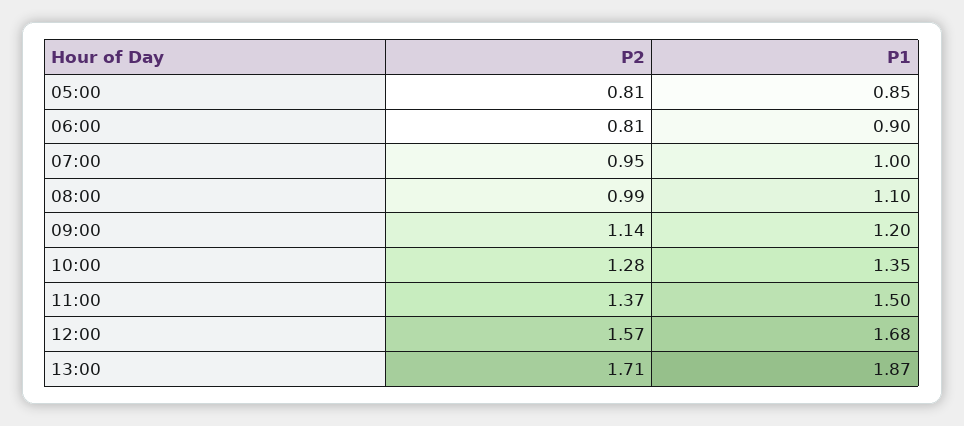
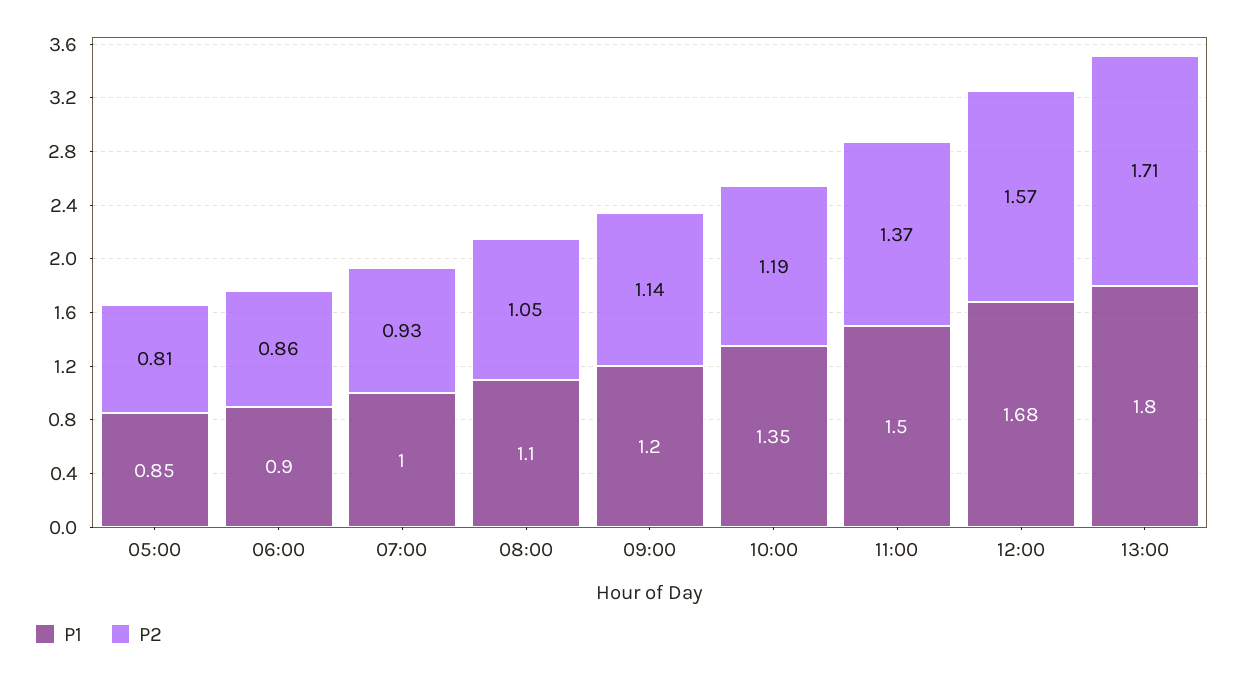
P2, 06:00: 0.81 -> 0.86
P2, 07:00: 0.95 -> 0.93
P2, 08:00: 0.99 -> 1.05
P2, 10:00: 1.28 -> 1.19
P1, 13:00: 1.87 -> 1.8

